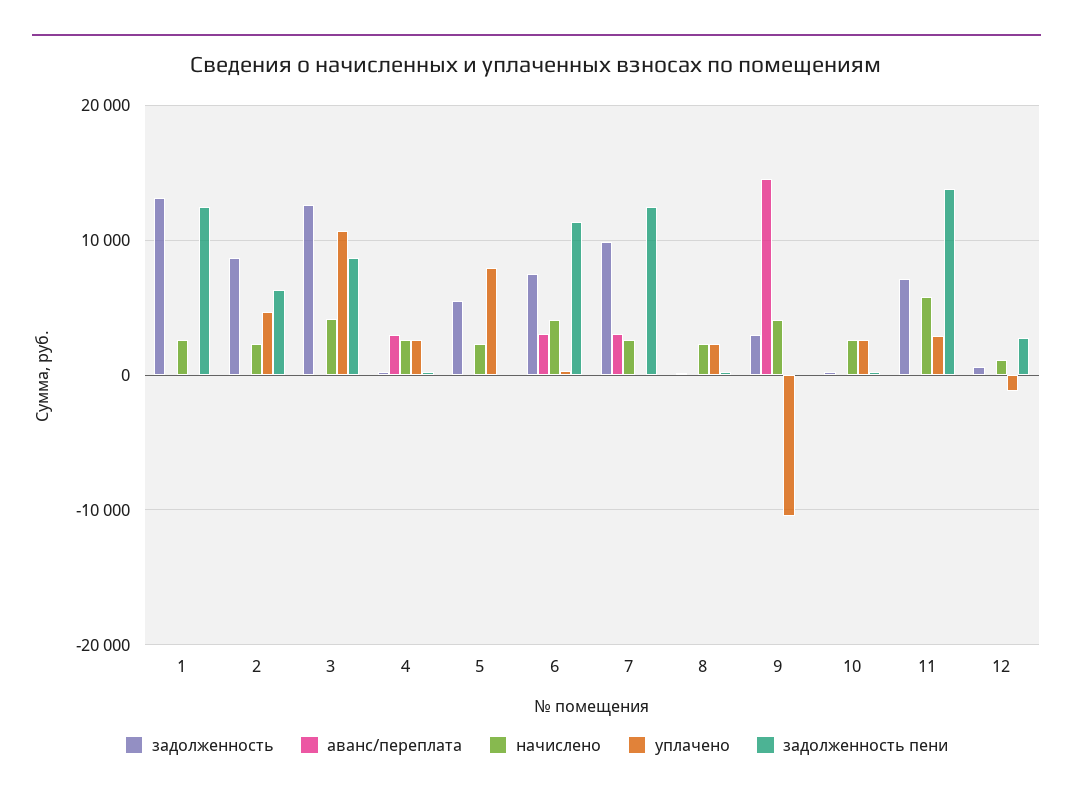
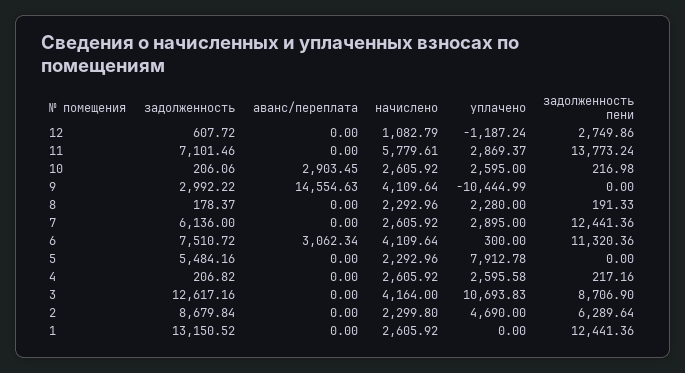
аванс/переплата, 4: 3000 -> 0
задолженность, 7: 10000 -> 6136
аванс/переплата, 7: 3000 -> 0
уплачено, 7: 0 -> 2895
аванс/переплата, 10: 0 -> 2903.45

